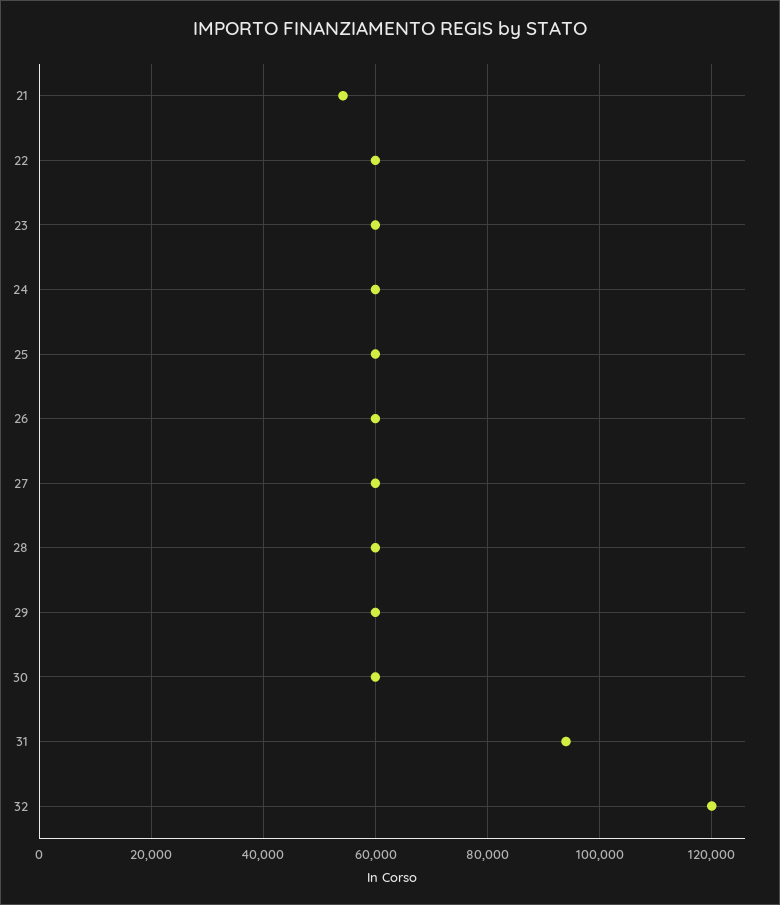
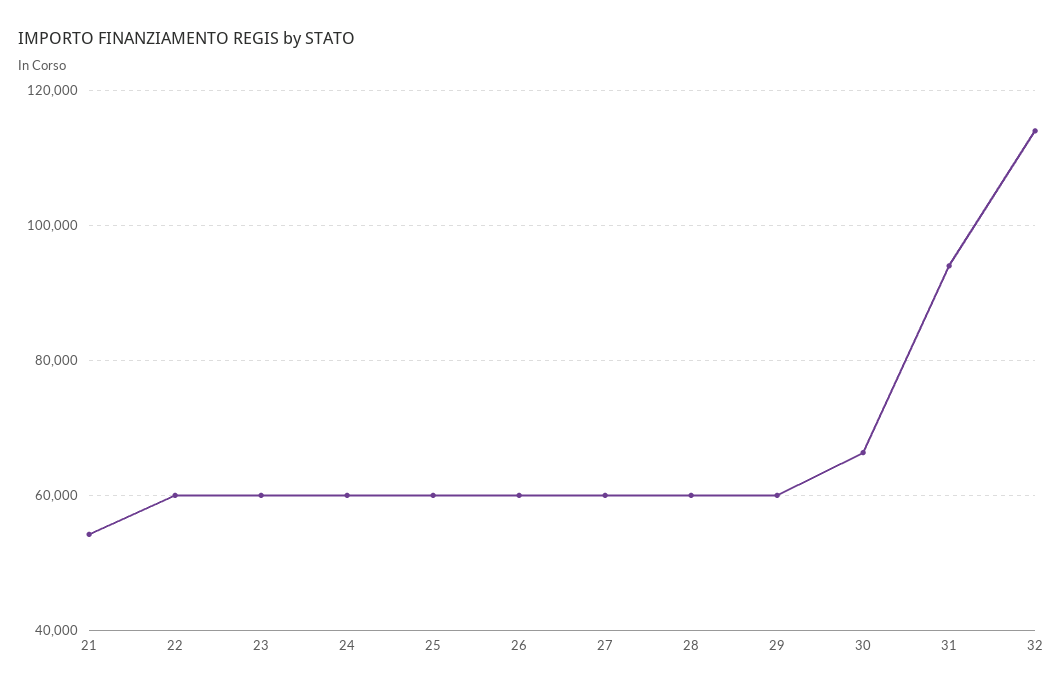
30: 60000 -> 66000
32: 120000 -> 114000

